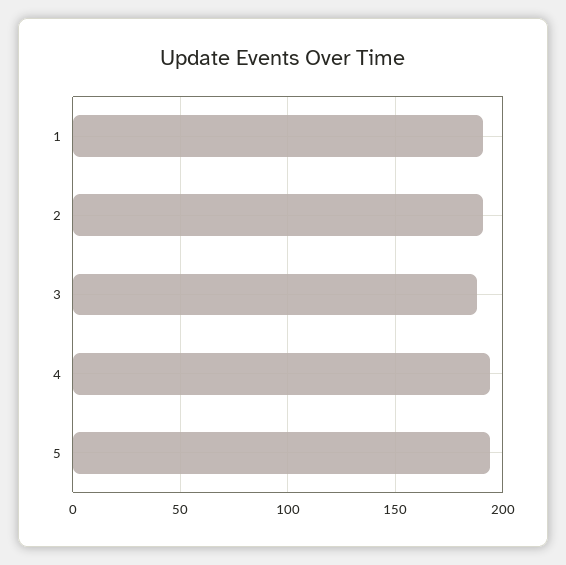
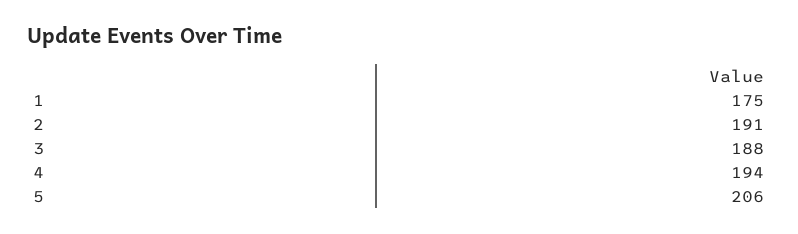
1: 190 -> 175
5: 195 -> 206

